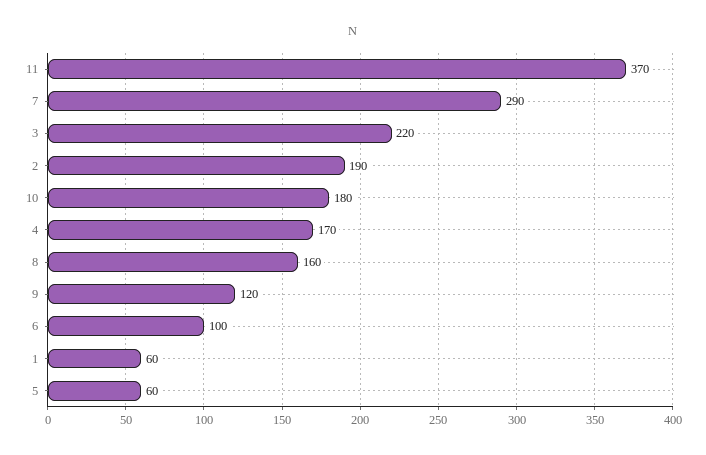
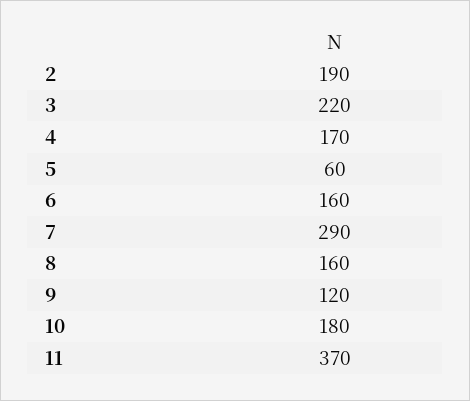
6: 100 -> 160
1: 60 -> none

